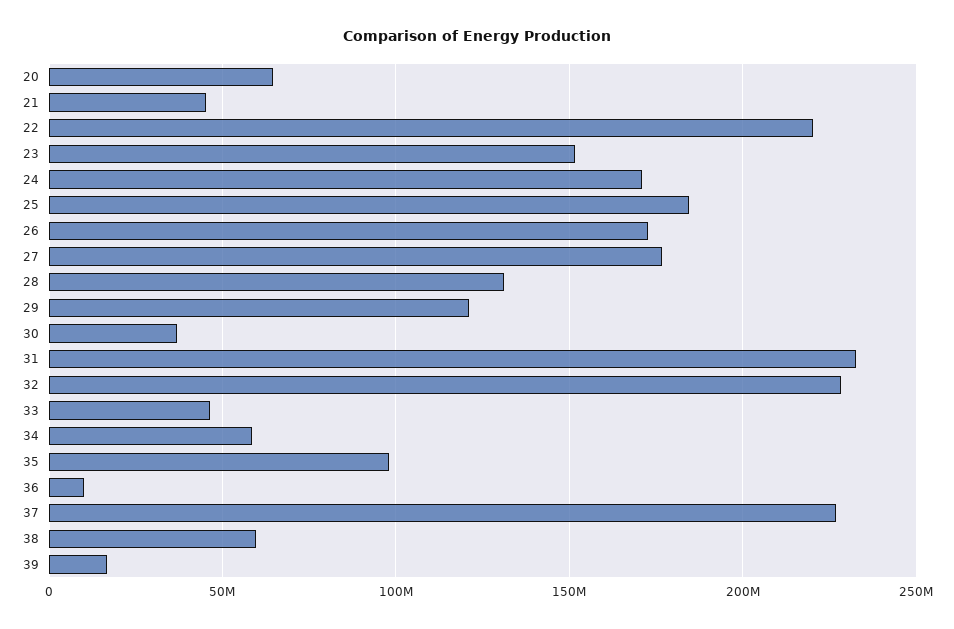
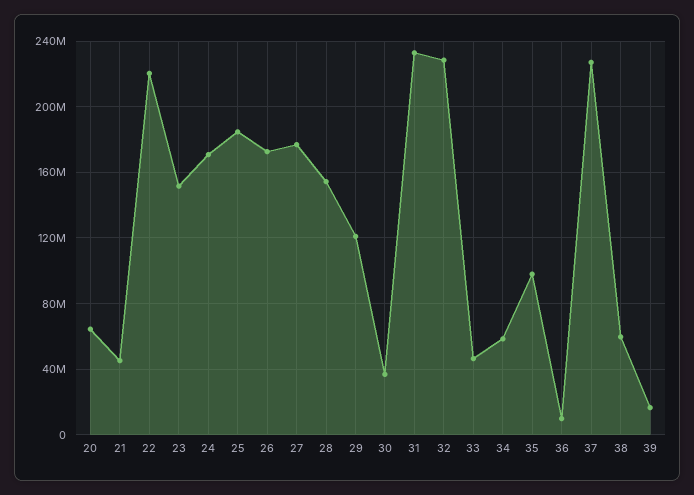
28: 130000000 -> 155000000

